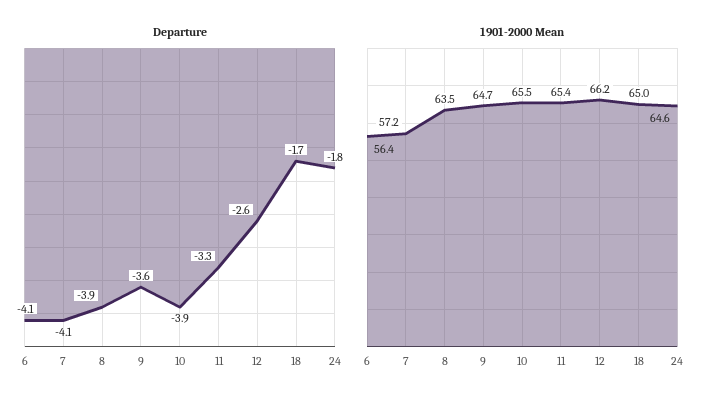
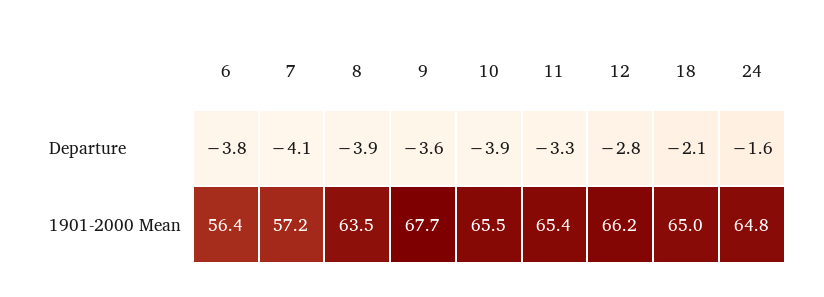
Departure, 6: -4.1 -> -3.8
Departure, 12: -2.6 -> -2.8
Departure, 18: -1.7 -> -2.1
Departure, 24: -1.8 -> -1.6
1901-2000 Mean, 9: 64.7 -> 67.7
1901-2000 Mean, 24: 64.6 -> 64.8

